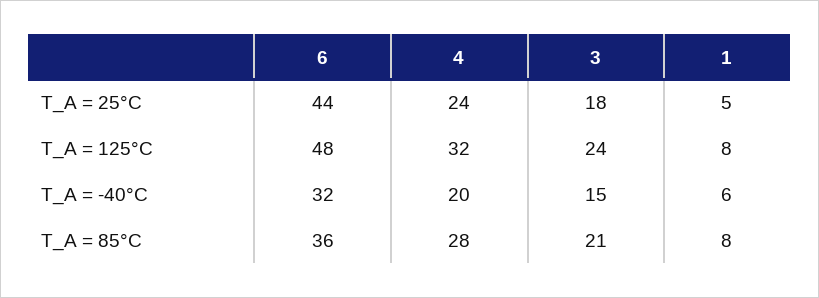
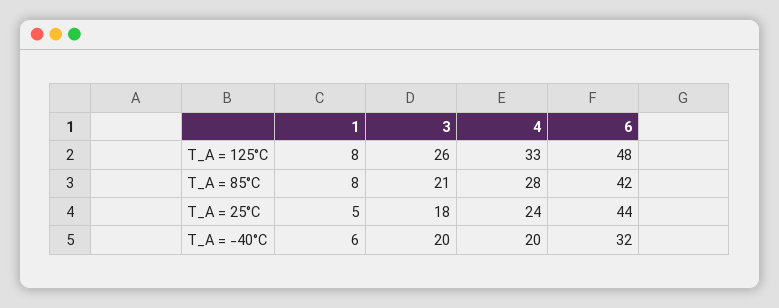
4, T_A = 125°C: 32 -> 33
3, T_A = 125°C: 24 -> 26
3, T_A = -40°C: 15 -> 20
6, T_A = 85°C: 36 -> 42

